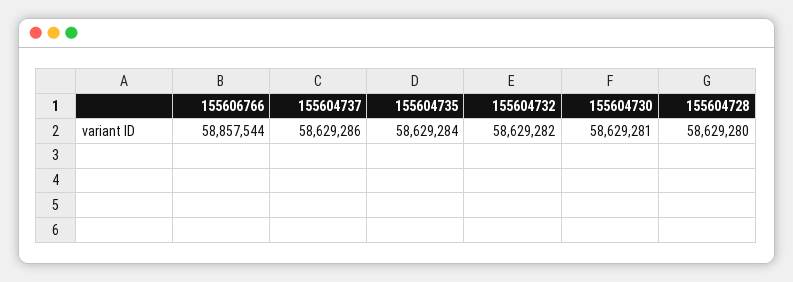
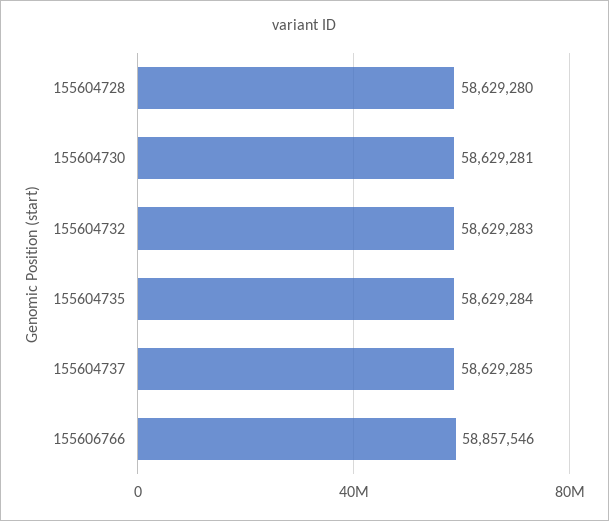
155606766: 58857544 -> 58857546
155604737: 58629286 -> 58629285
155604732: 58629282 -> 58629283

